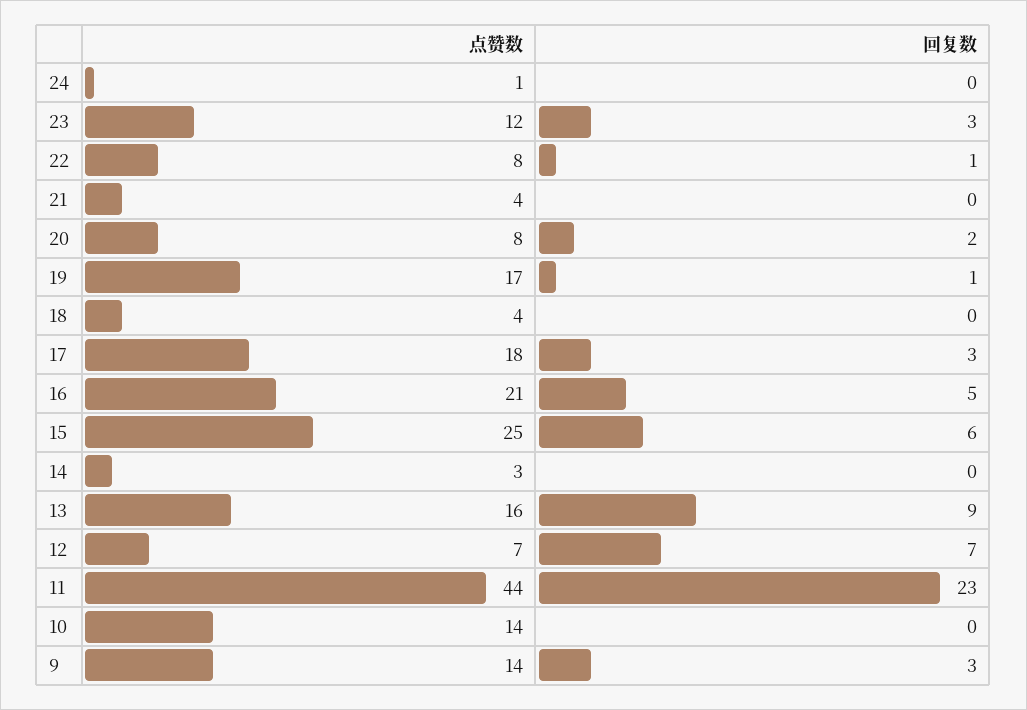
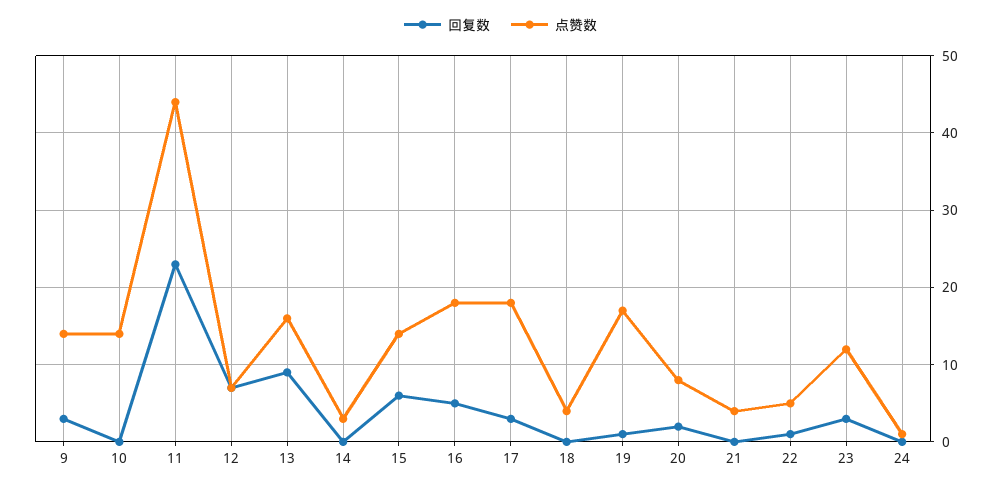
点赞数, 22: 8 -> 5
点赞数, 16: 21 -> 18
点赞数, 15: 25 -> 14

